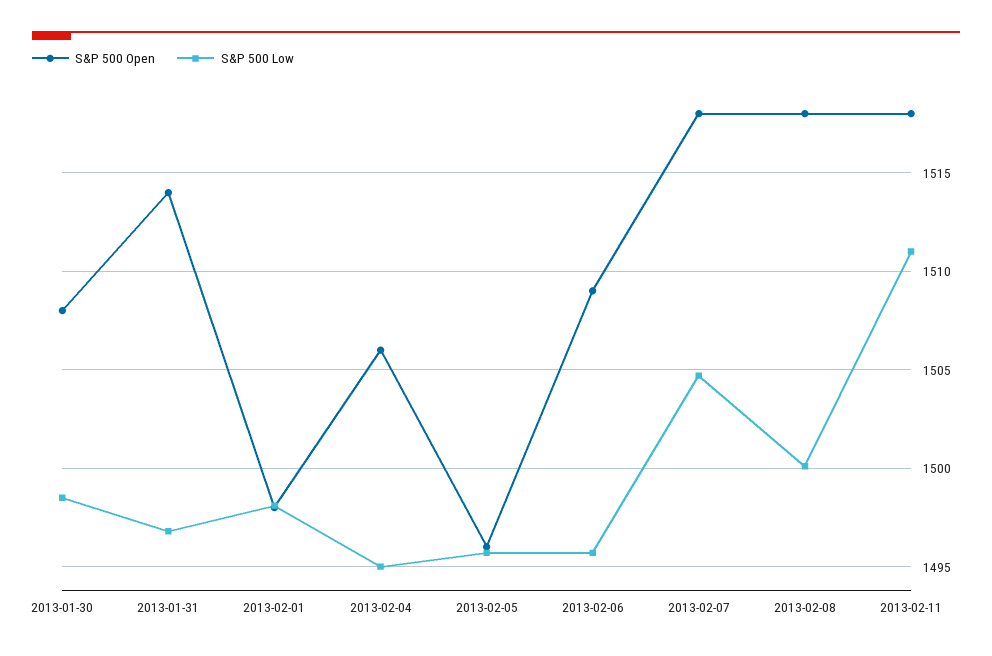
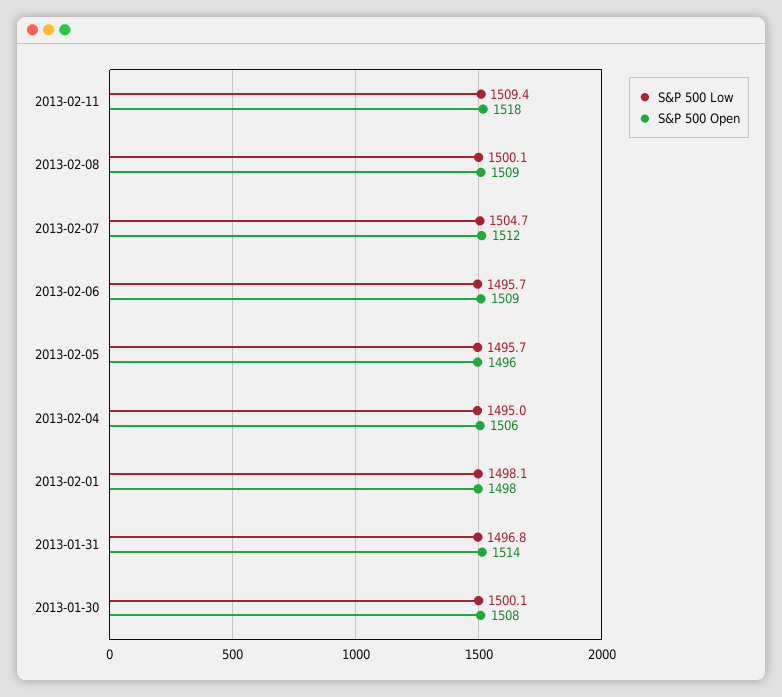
S&P 500 Low, 2013-01-30: 1498.5 -> 1500.1
S&P 500 Open, 2013-02-07: 1518 -> 1512
S&P 500 Open, 2013-02-08: 1518 -> 1509
S&P 500 Low, 2013-02-11: 1511 -> 1509.4

